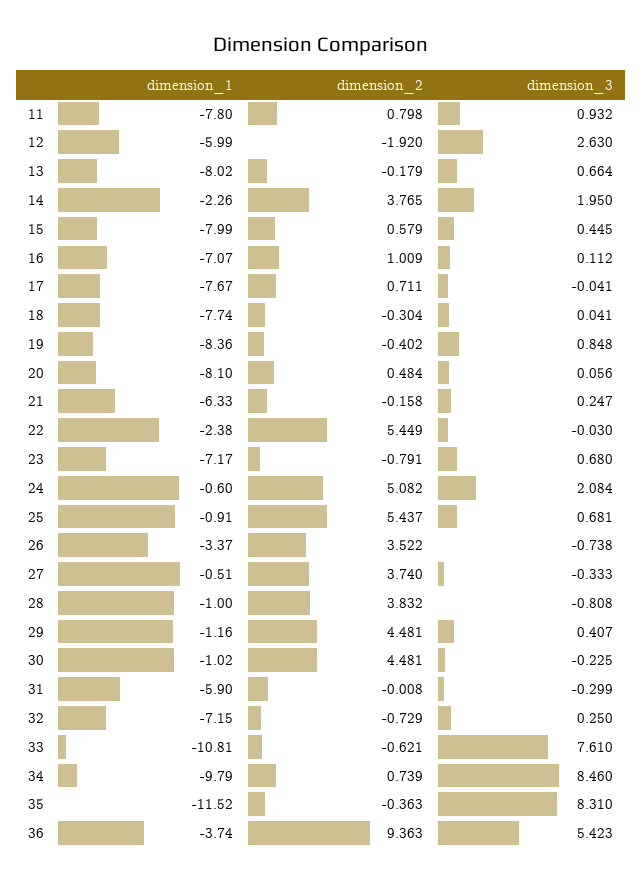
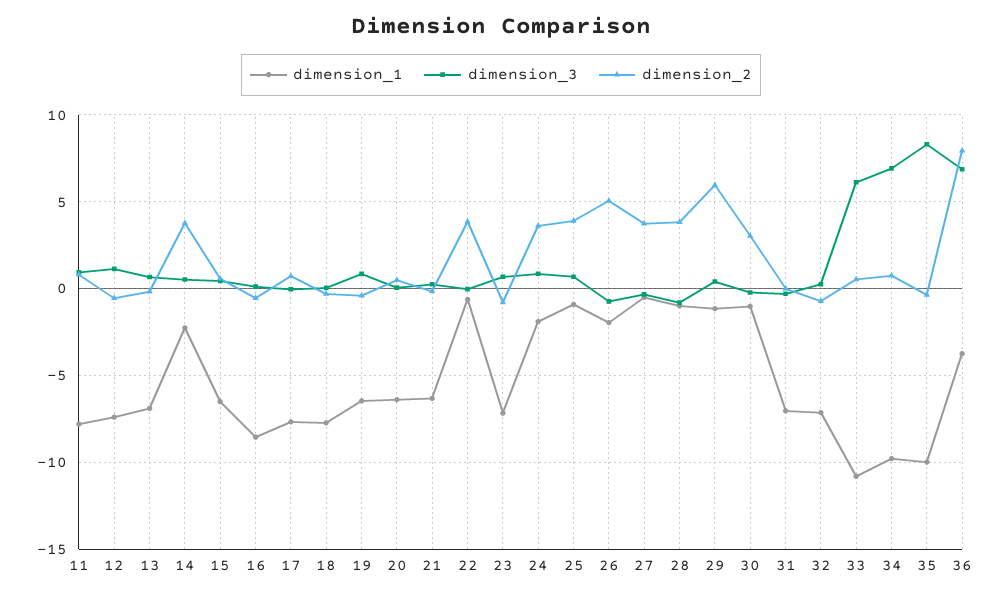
dimension_1, 12: -5.99 -> -7.5
dimension_2, 12: -1.92 -> -0.5
dimension_3, 12: 2.63 -> 1
dimension_1, 13: -8.02 -> -7
dimension_3, 14: 1.95 -> 0.5
dimension_1, 15: -7.99 -> -6.5
dimension_1, 16: -7.07 -> -8.5
dimension_2, 16: 1.009 -> -0.5
dimension_1, 19: -8.36 -> -6.5
dimension_1, 20: -8.1 -> -6.5
dimension_1, 22: -2.38 -> -0.5
dimension_2, 22: 5.449 -> 4
dimension_1, 24: -0.6 -> -2
dimension_2, 24: 5.082 -> 3.5
dimension_3, 24: 2.084 -> 1
dimension_2, 25: 5.437 -> 4
dimension_1, 26: -3.37 -> -2
dimension_2, 26: 3.522 -> 5
dimension_2, 29: 4.481 -> 6
dimension_2, 30: 4.481 -> 3
dimension_1, 31: -5.9 -> -7
dimension_2, 33: -0.621 -> 0.5
dimension_3, 33: 7.61 -> 6
dimension_3, 34: 8.46 -> 7
dimension_1, 35: -11.52 -> -10
dimension_2, 36: 9.363 -> 8
dimension_3, 36: 5.423 -> 7

